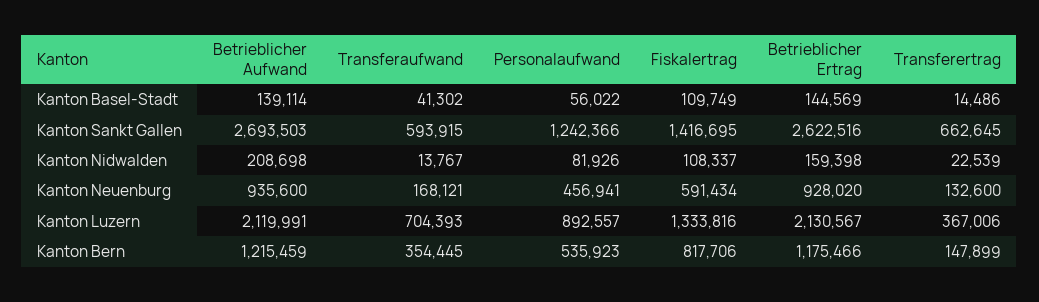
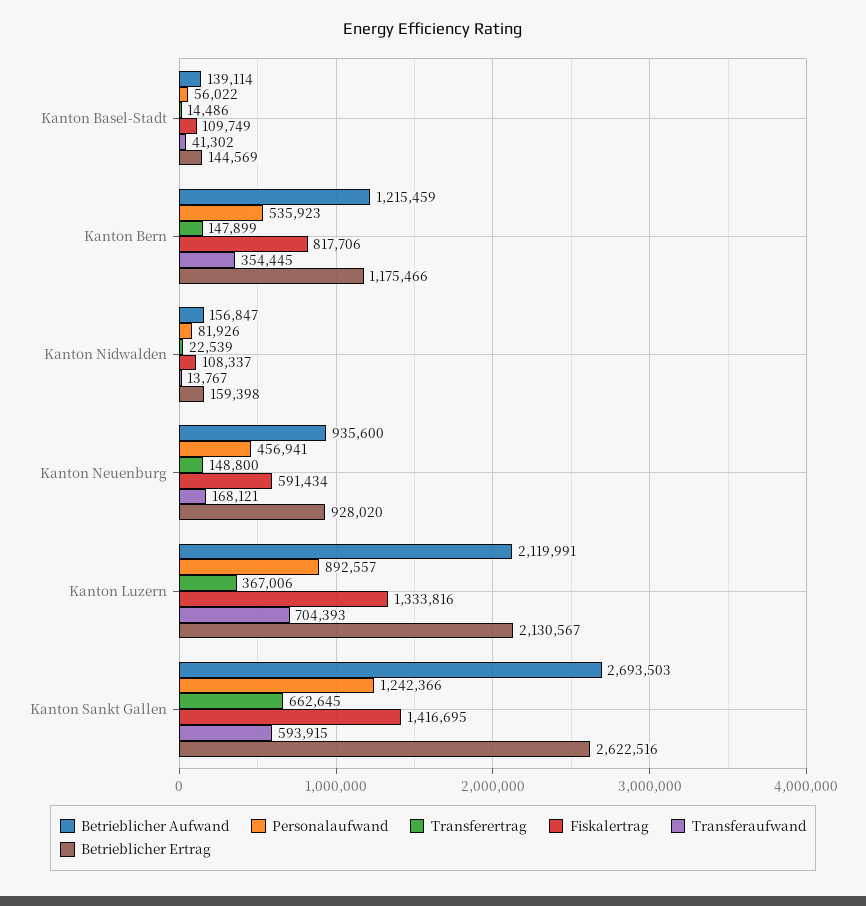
Betrieblicher Aufwand, Kanton Nidwalden: 208698 -> 156847
Transferertrag, Kanton Neuenburg: 132600 -> 148800

